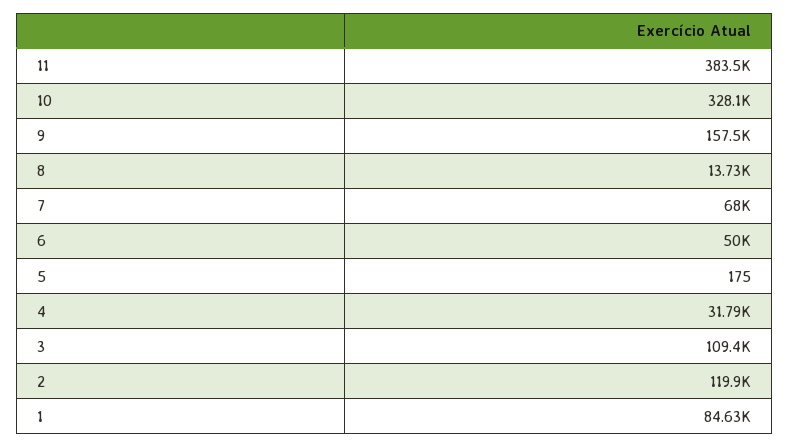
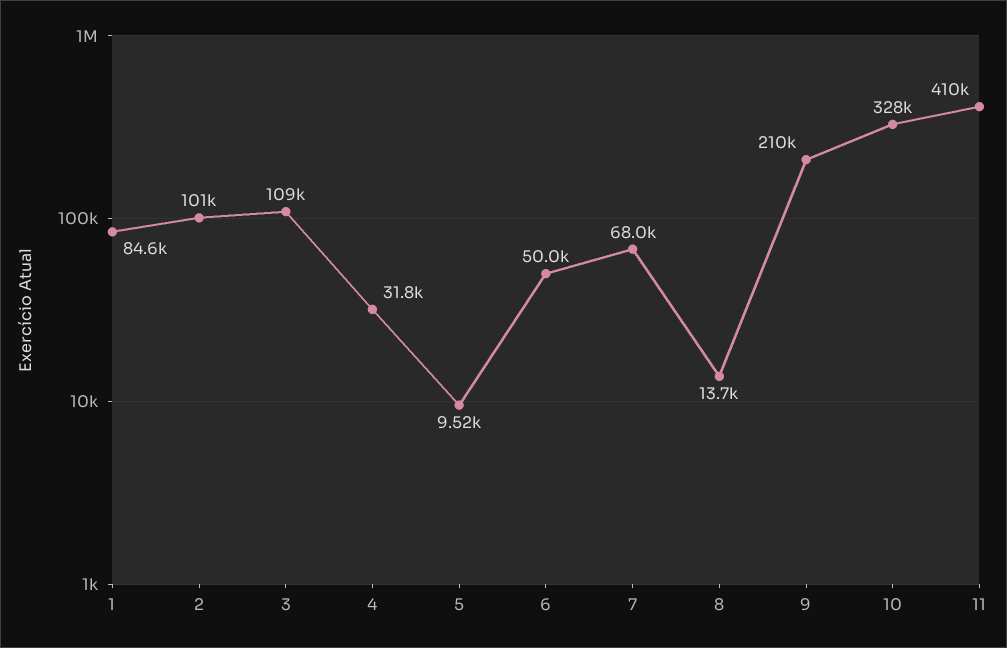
11: 383500 -> 410000
9: 157500 -> 210000
5: 175 -> 9520
2: 119900 -> 101000

